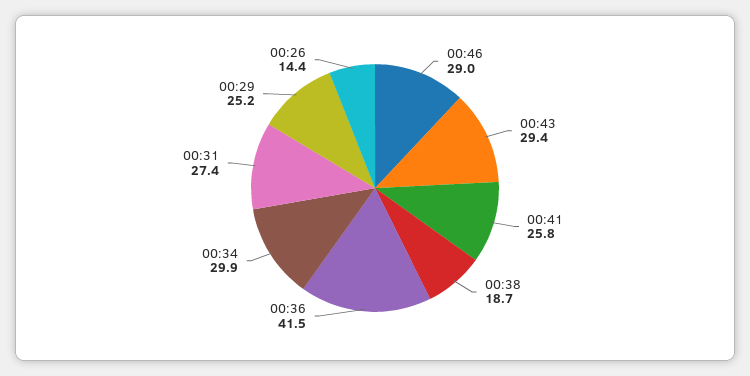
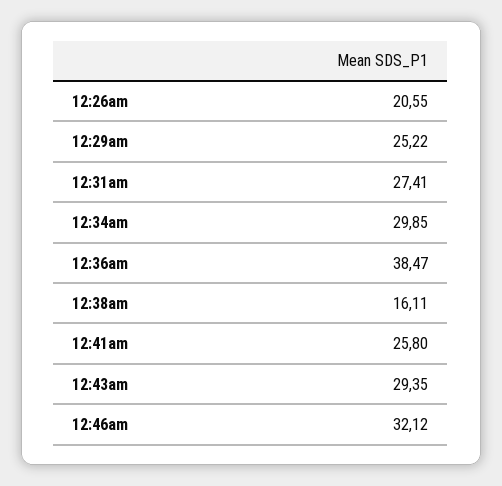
00:46: 29 -> 32.12
00:38: 18.7 -> 16.11
00:36: 41.5 -> 38.47
00:26: 14.4 -> 20.55

